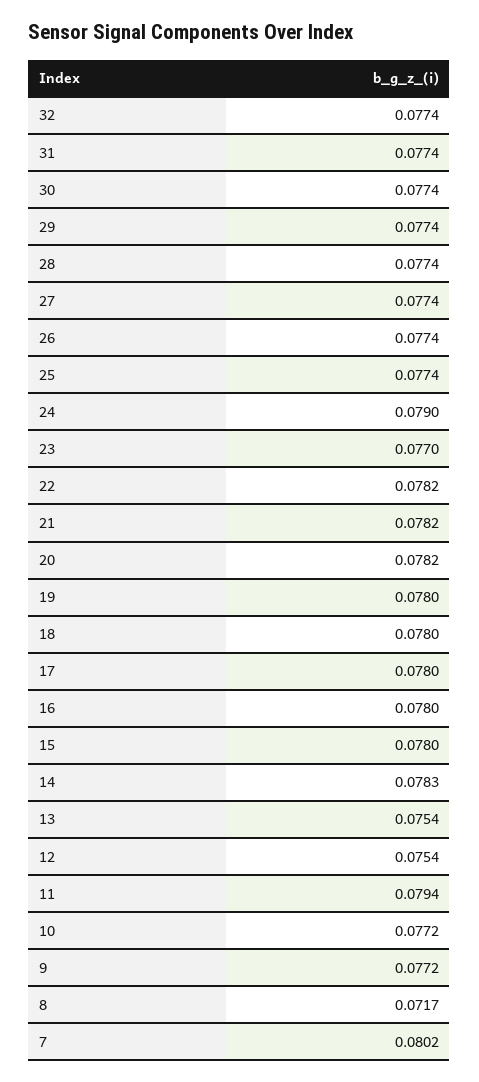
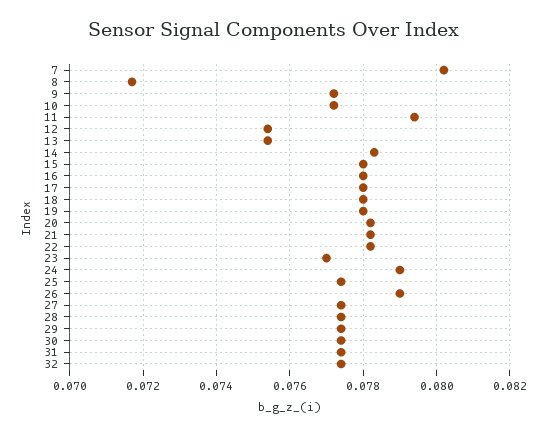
26: 0.0774 -> 0.079

